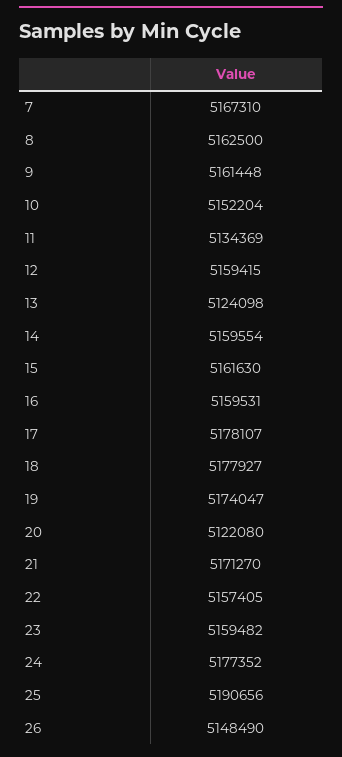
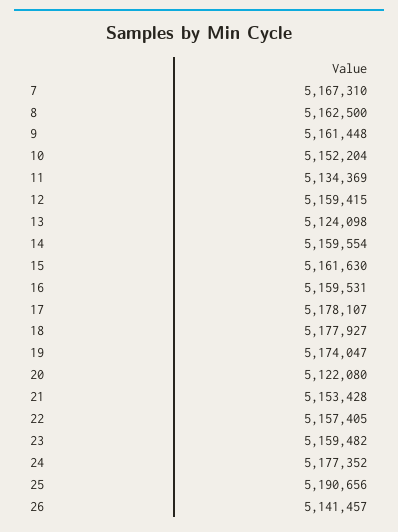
21: 5171270 -> 5153428
26: 5148490 -> 5141457

